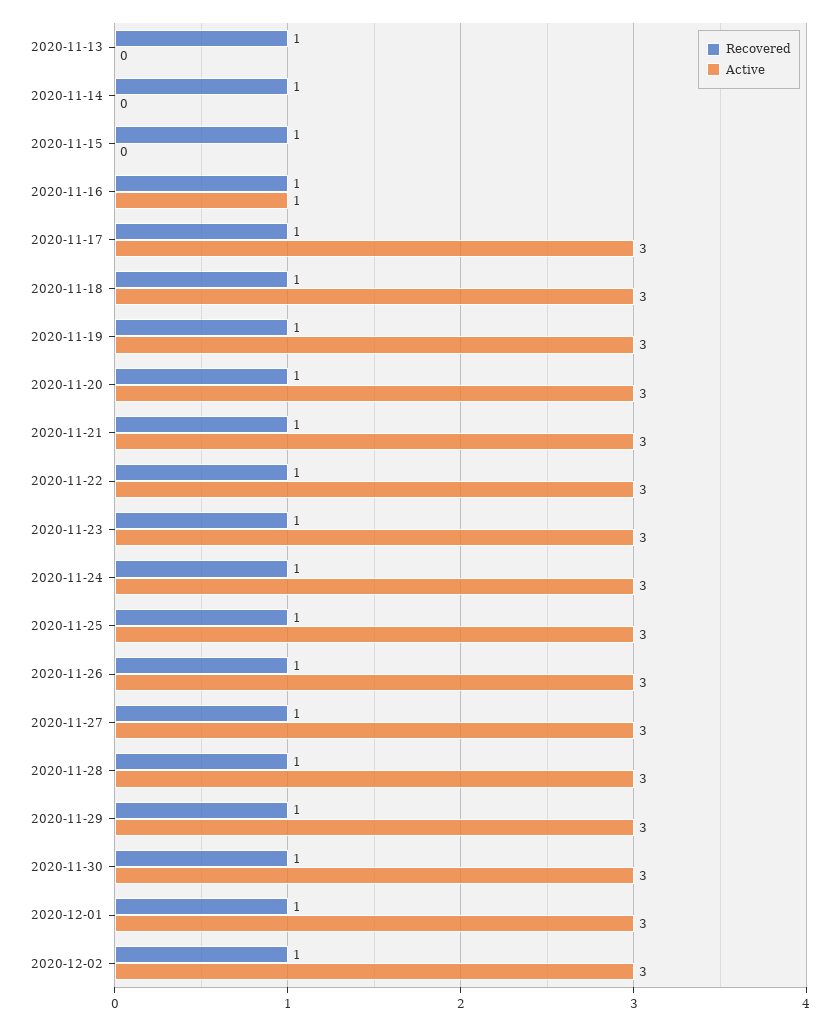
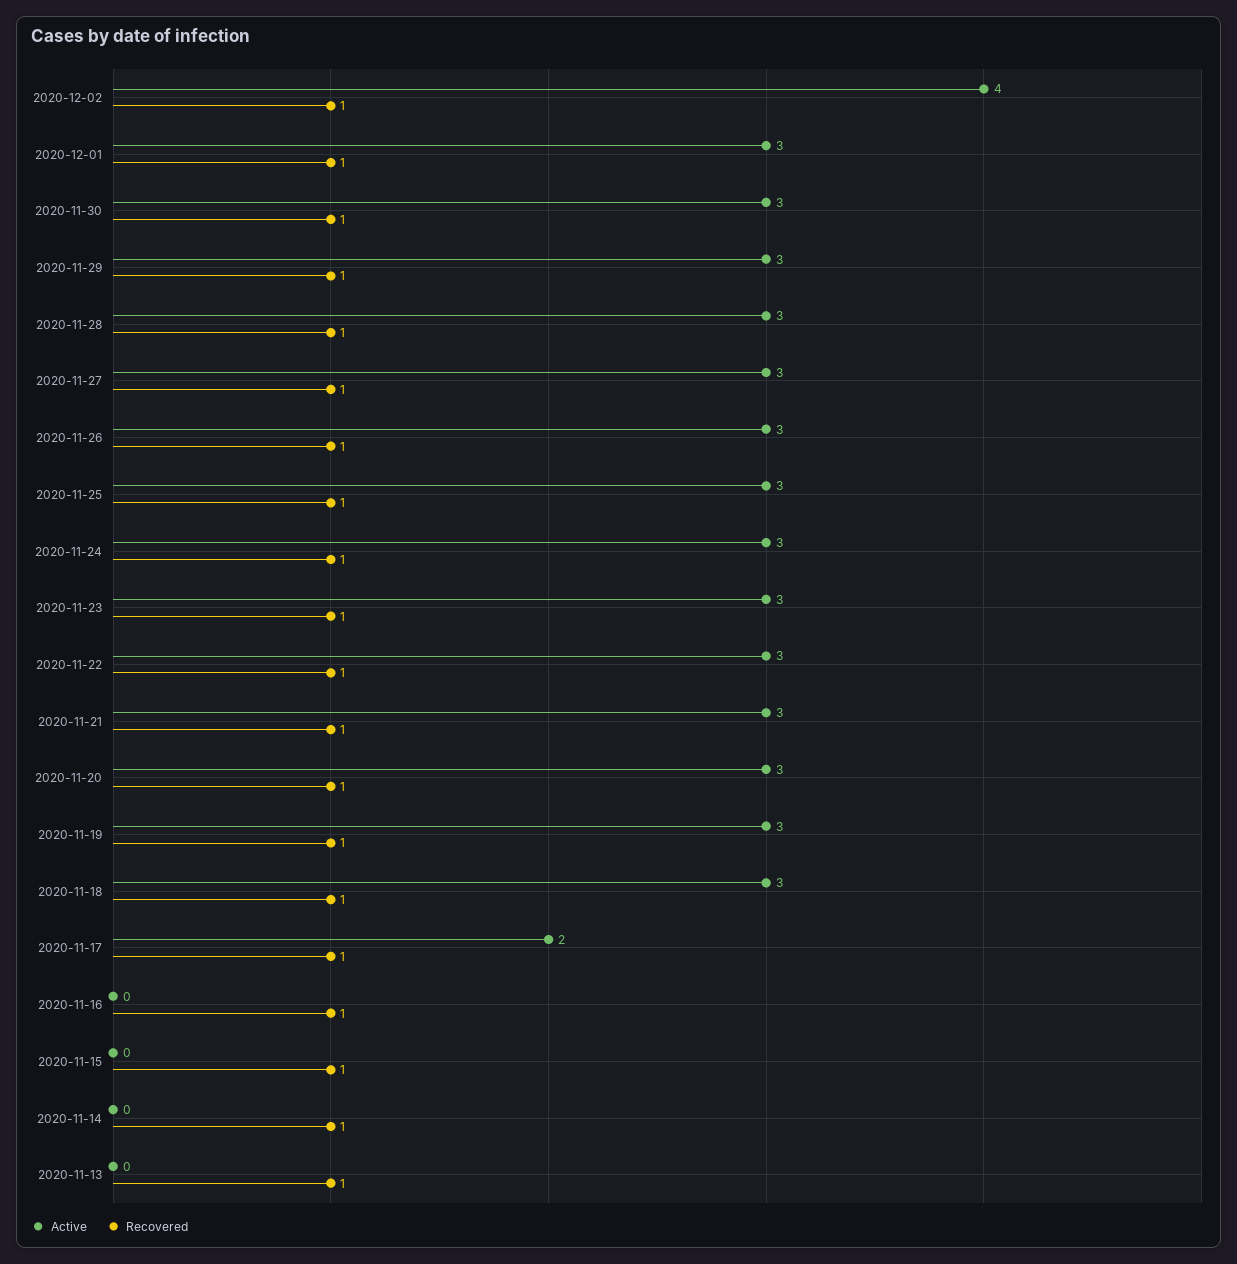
Active, 2020-11-16: 1 -> 0
Active, 2020-11-17: 3 -> 2
Active, 2020-12-02: 3 -> 4

